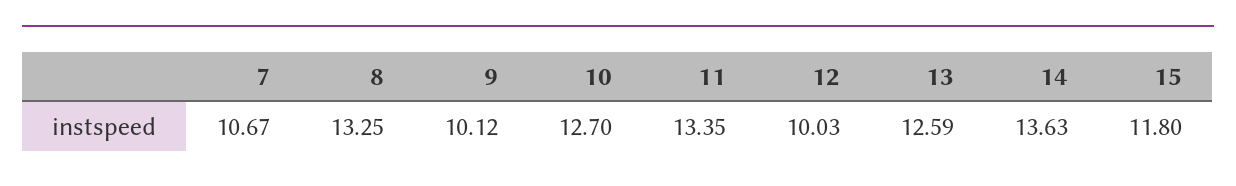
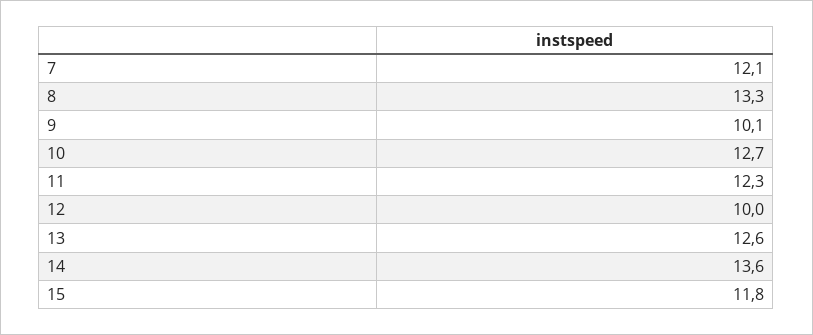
7: 10.67 -> 12.1
11: 13.35 -> 12.3

